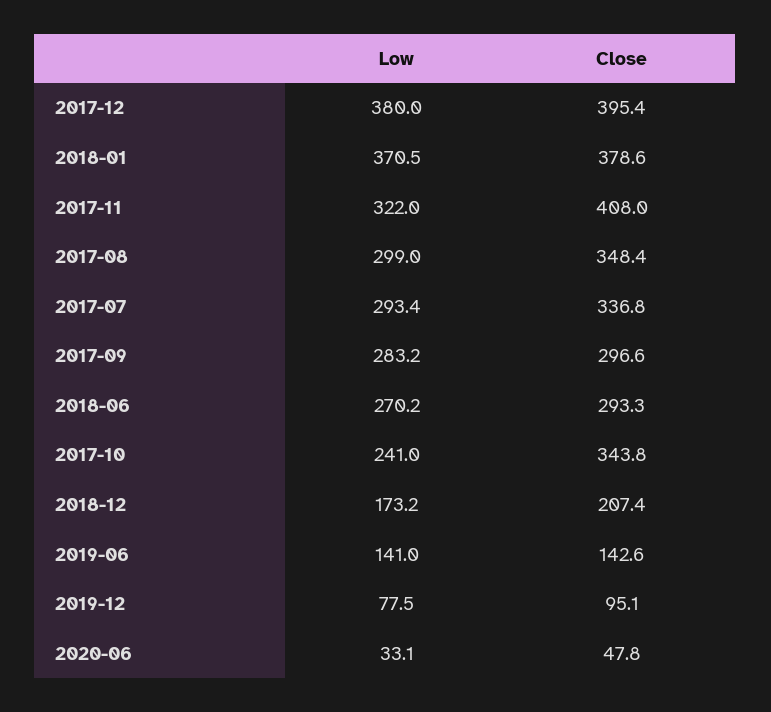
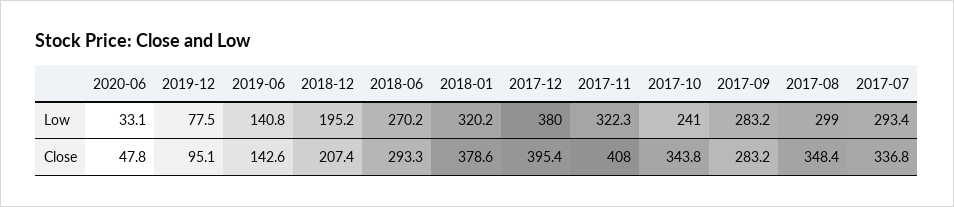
Low, 2018-01: 370.5 -> 320.2
Low, 2017-11: 322 -> 322.3
Close, 2017-09: 296.6 -> 283.2
Low, 2018-12: 173.2 -> 195.2
Low, 2019-06: 141 -> 140.8

